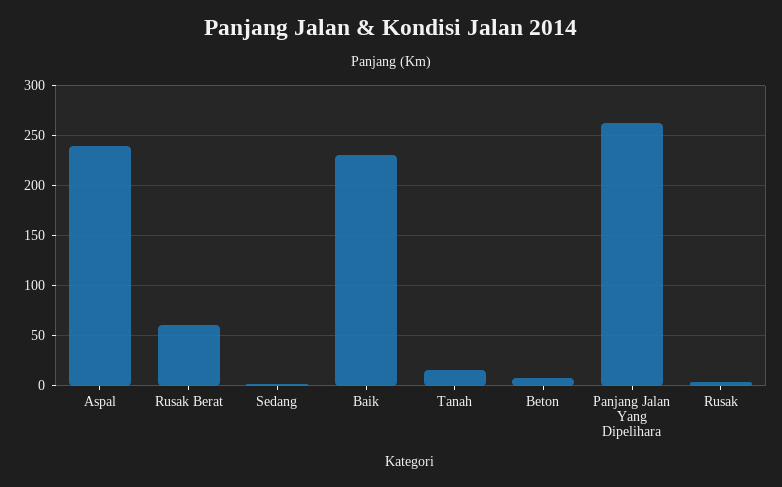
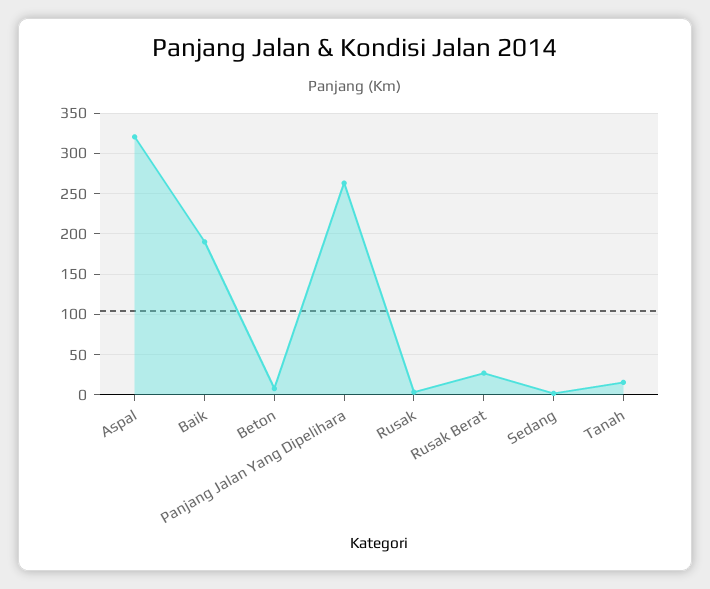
Aspal: 240 -> 320
Rusak Berat: 60 -> 30
Baik: 230 -> 190

